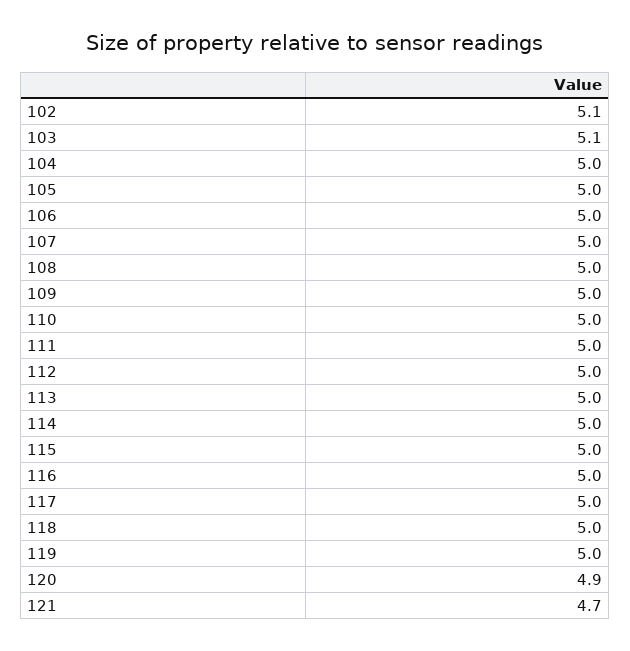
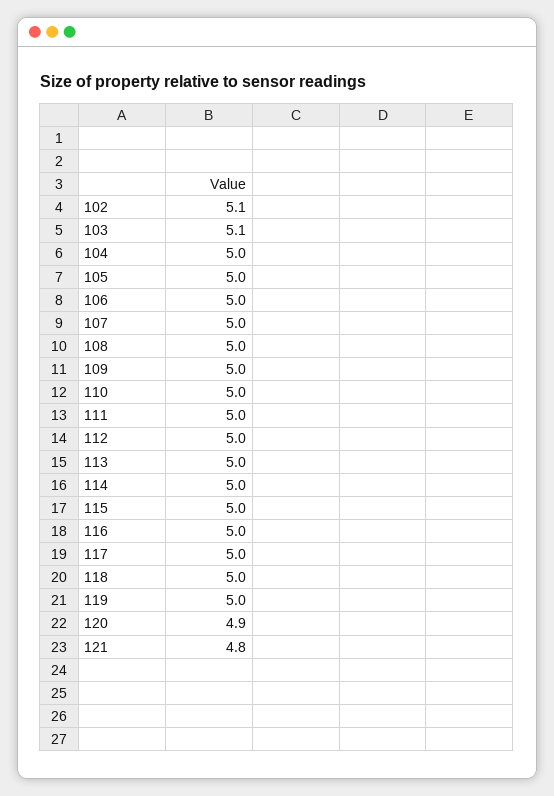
121: 4.7 -> 4.8

